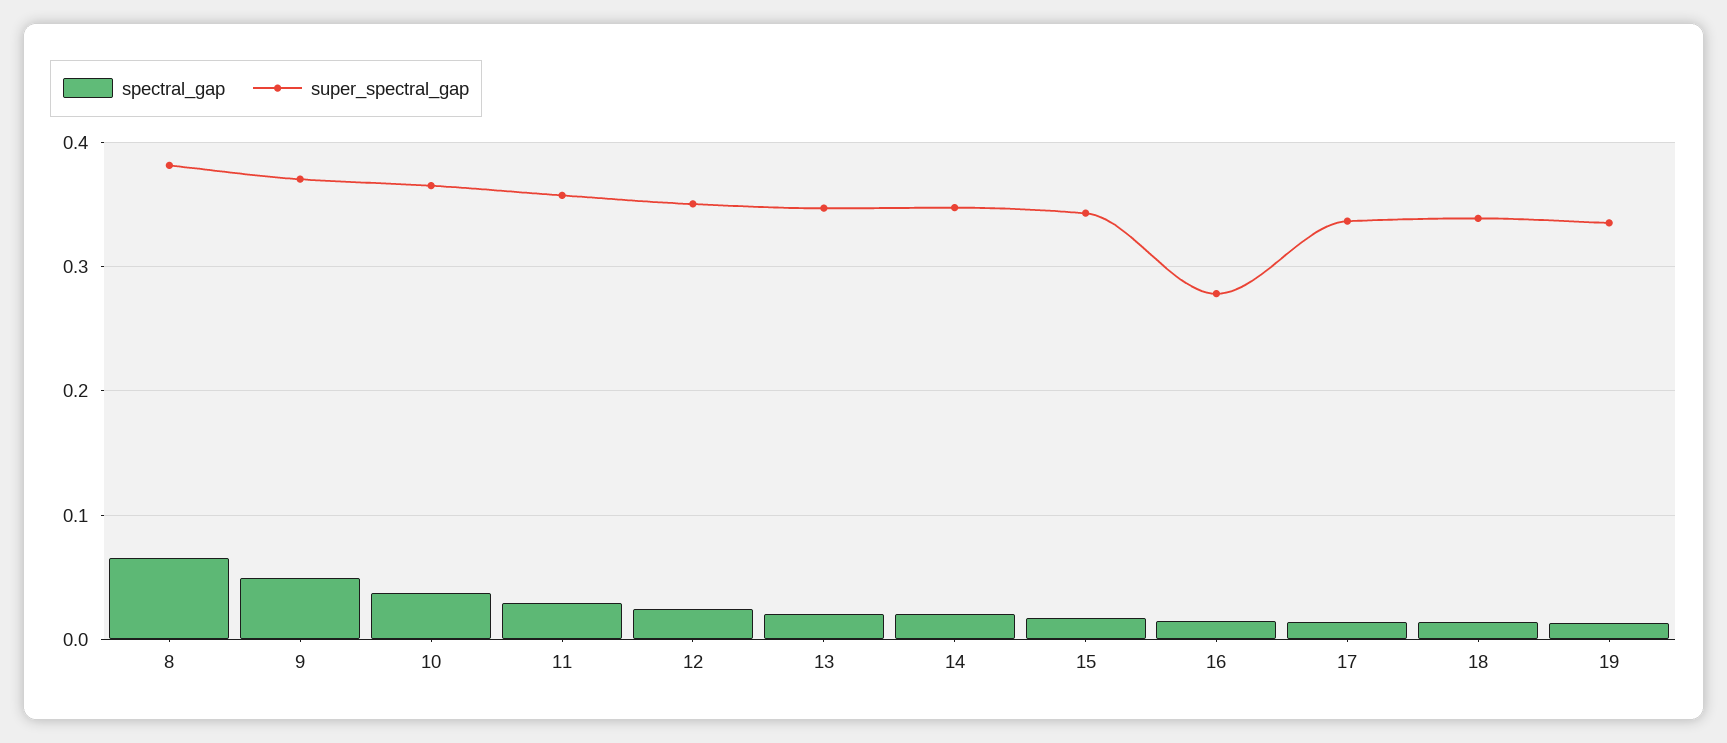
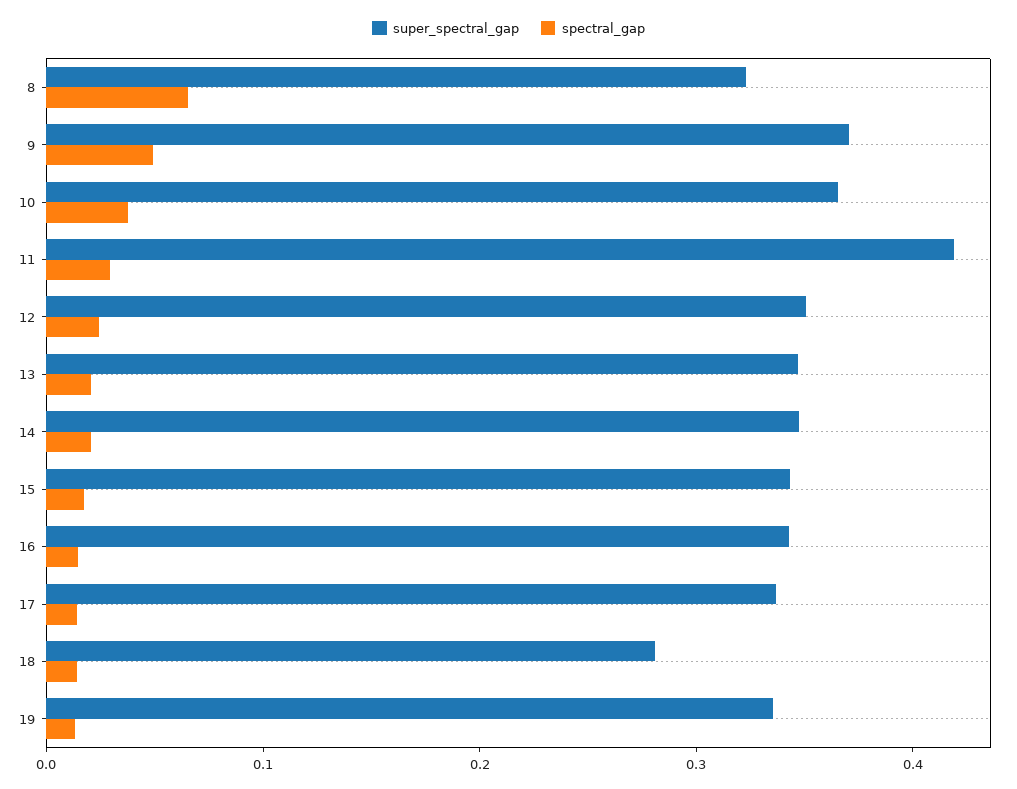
super_spectral_gap, 8: 0.38 -> 0.32
super_spectral_gap, 11: 0.36 -> 0.42
super_spectral_gap, 16: 0.28 -> 0.34
super_spectral_gap, 18: 0.34 -> 0.28

